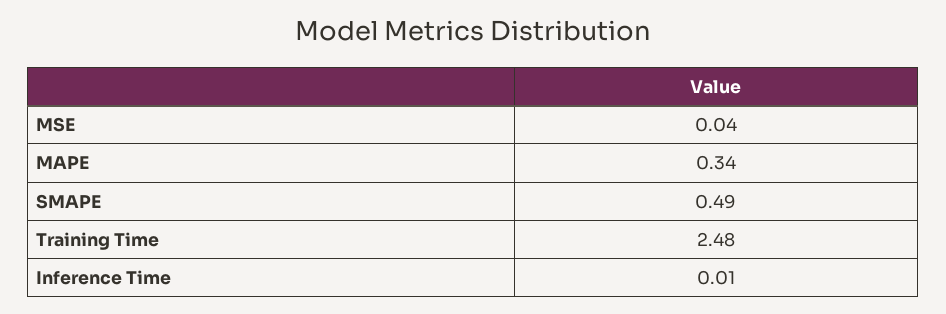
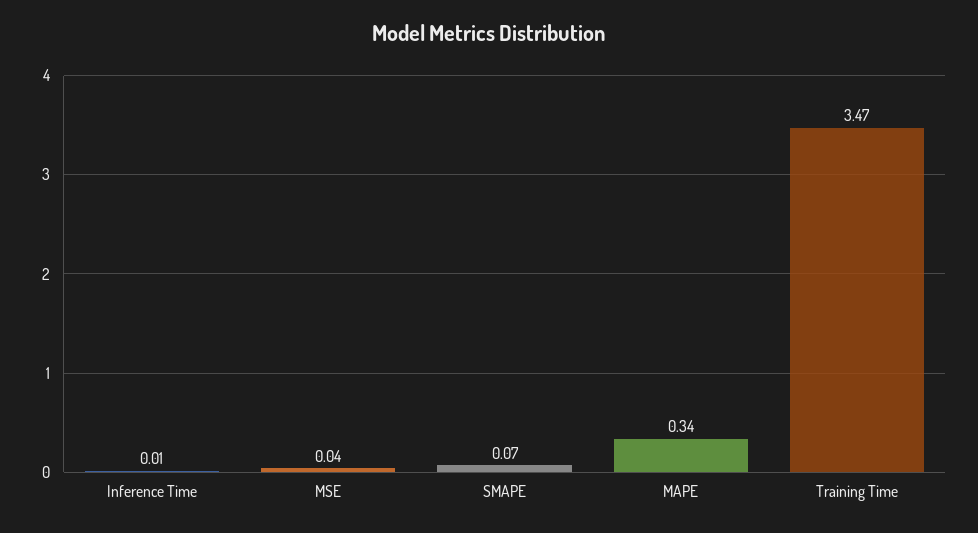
SMAPE: 0.49 -> 0.07
Training Time: 2.48 -> 3.47

